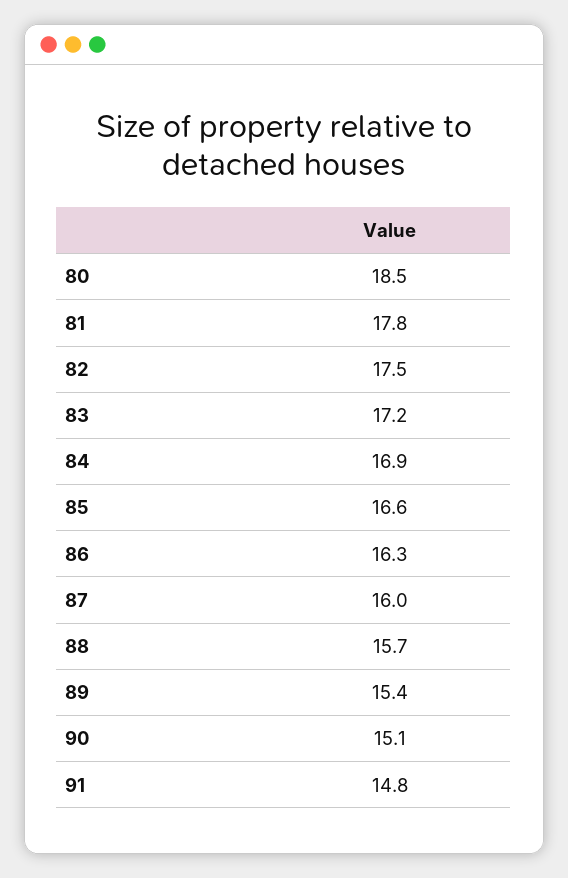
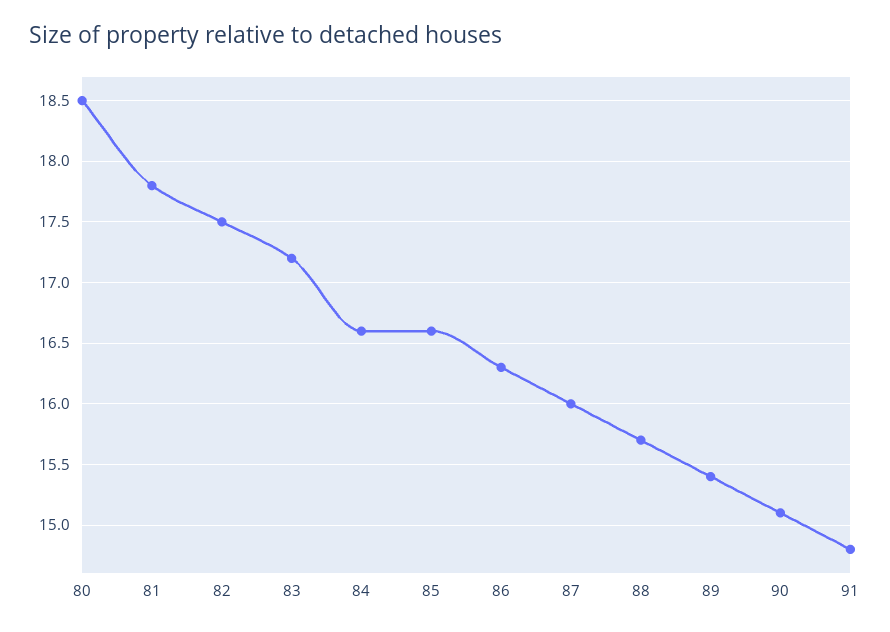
84: 16.9 -> 16.6

